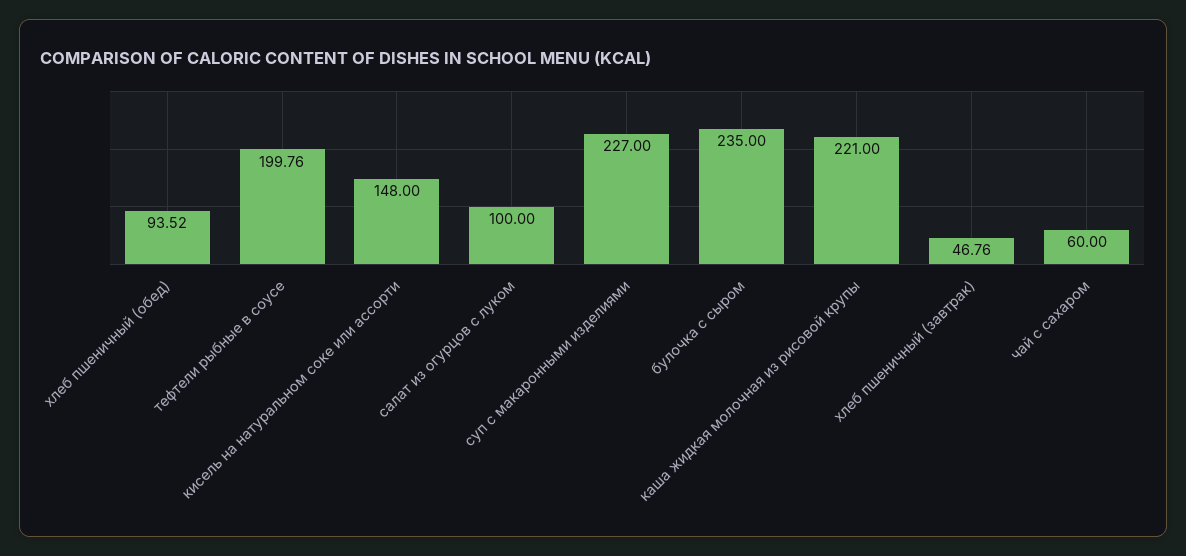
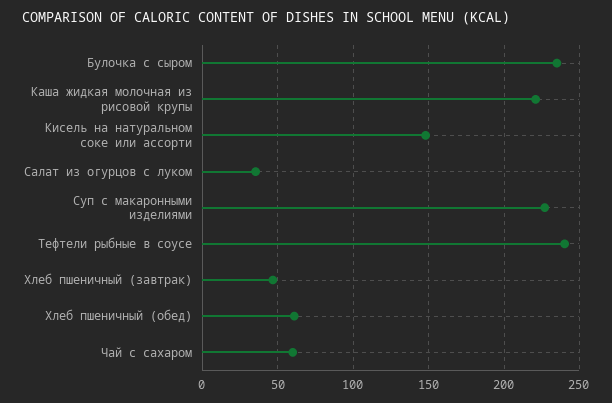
хлеб пшеничный (обед): 93.52 -> 60
тефтели рыбные в соусе: 199.76 -> 240
салат из огурцов с луком: 100 -> 35

